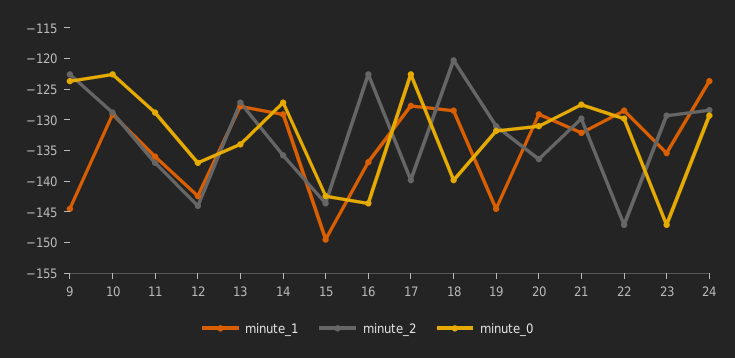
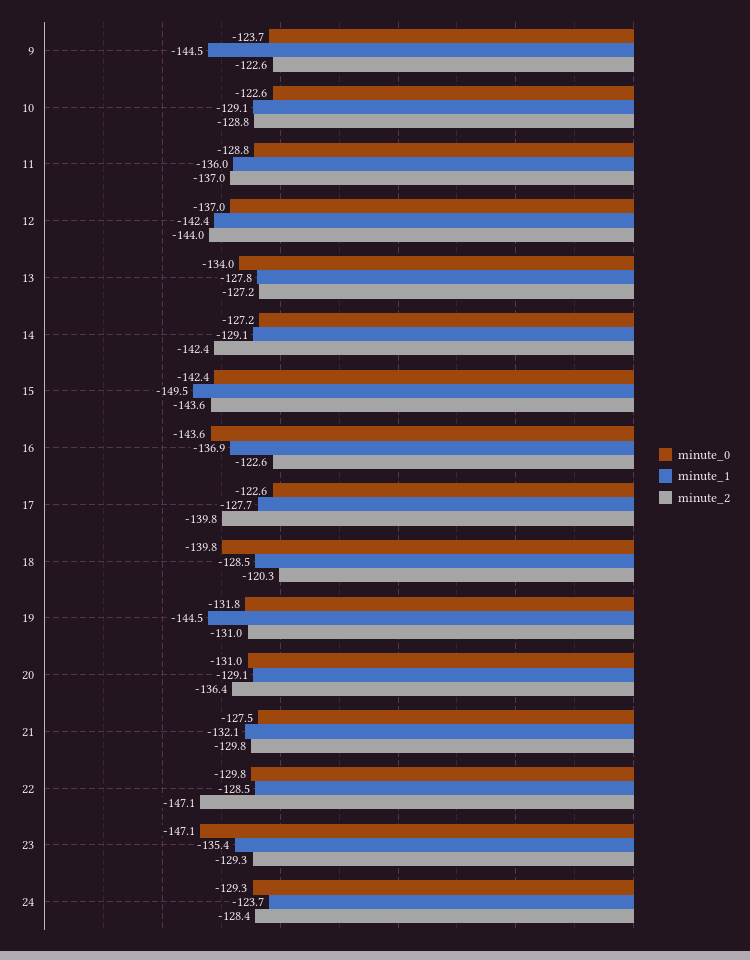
minute_2, 14: -135 -> -142.4

